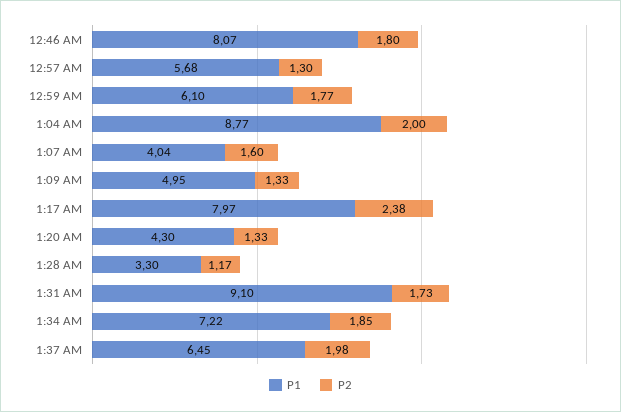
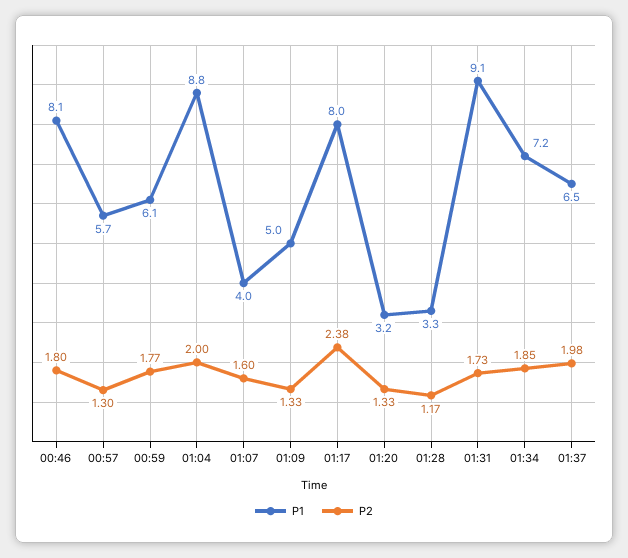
P1, 1:20 AM: 4.3 -> 3.2

